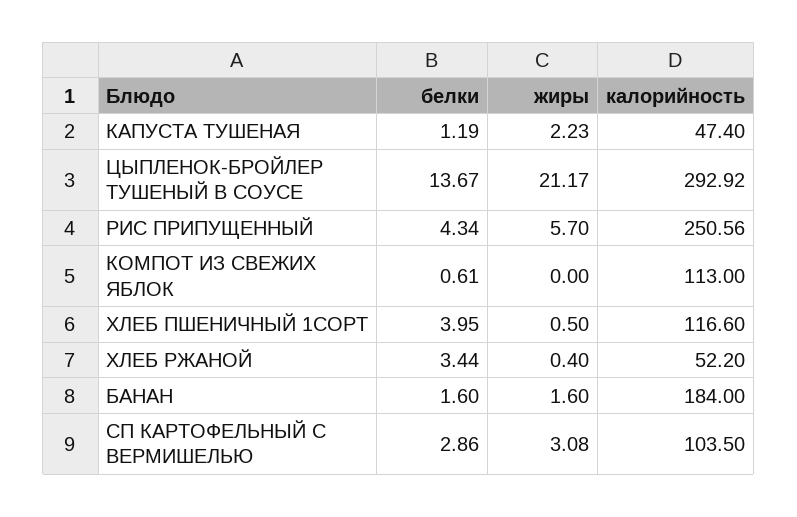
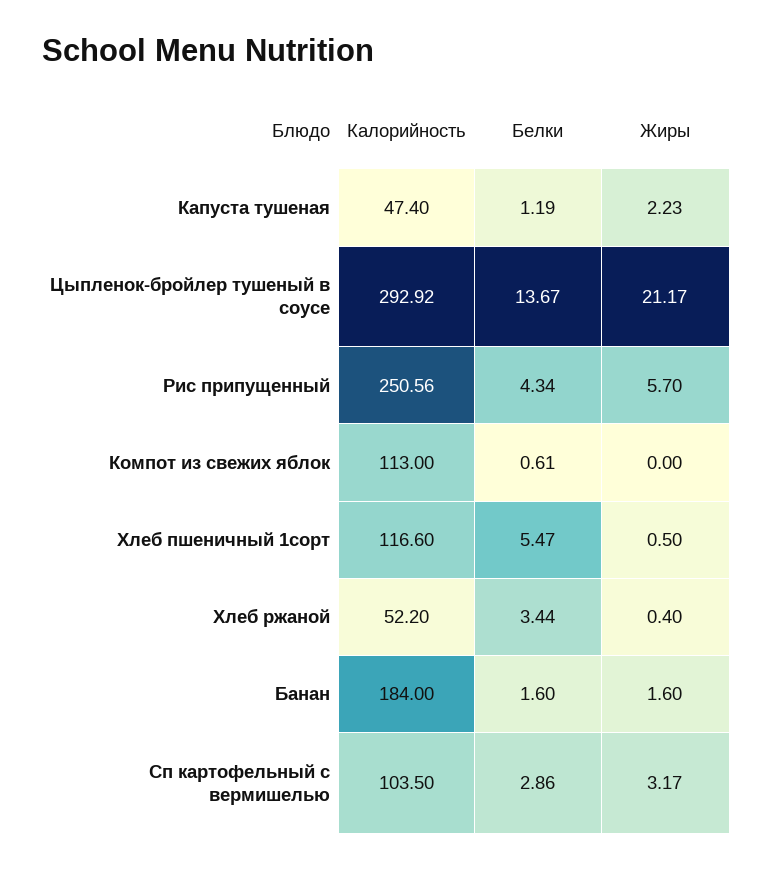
белки, ХЛЕБ ПШЕНИЧНЫЙ 1СОРТ: 3.95 -> 5.47
жиры, СП КАРТОФЕЛЬНЫЙ С ВЕРМИШЕЛЬЮ: 3.08 -> 3.17

